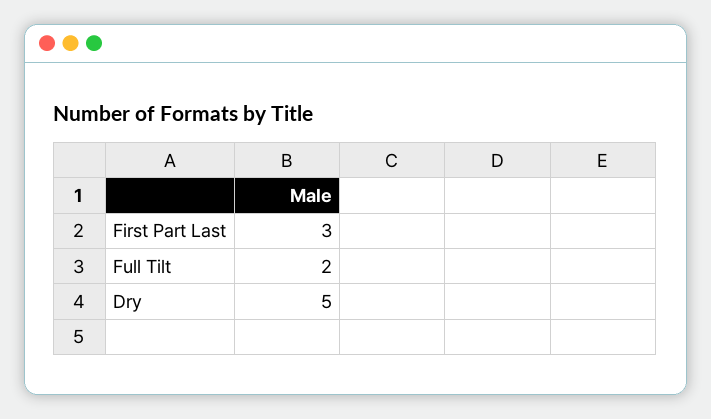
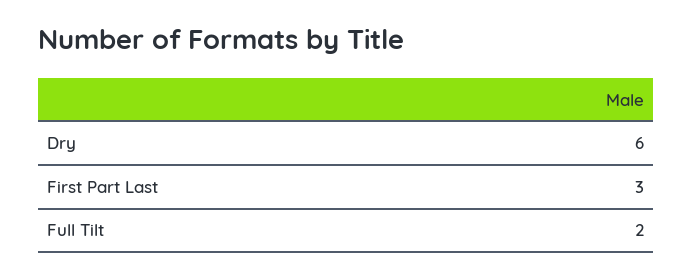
Dry: 5 -> 6

